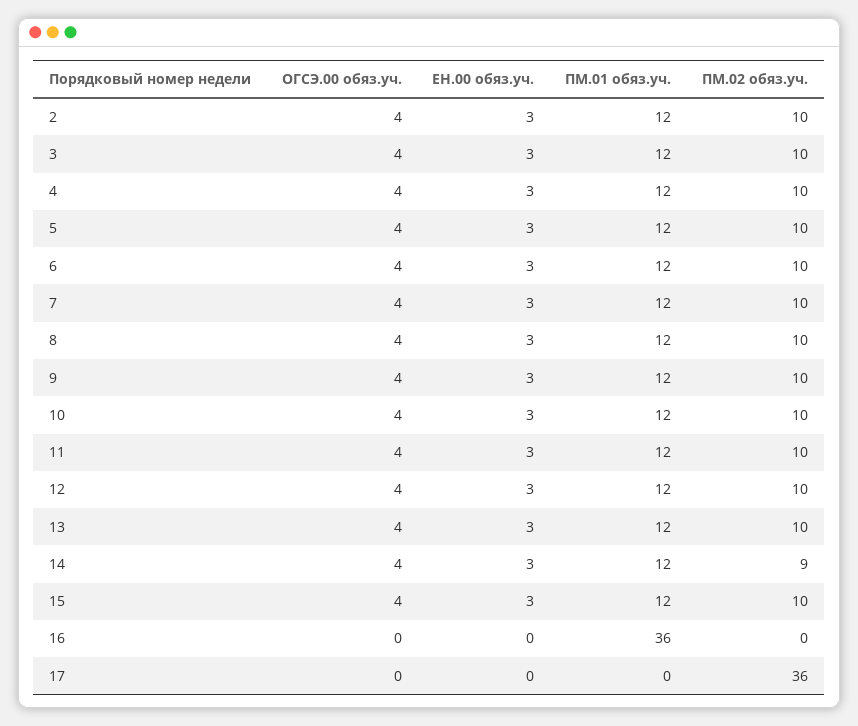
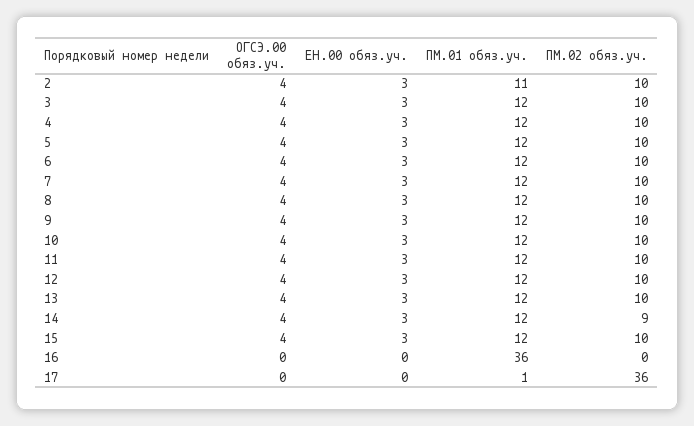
ПМ.01 обяз.уч., 2: 12 -> 11
ПМ.01 обяз.уч., 17: 0 -> 1

